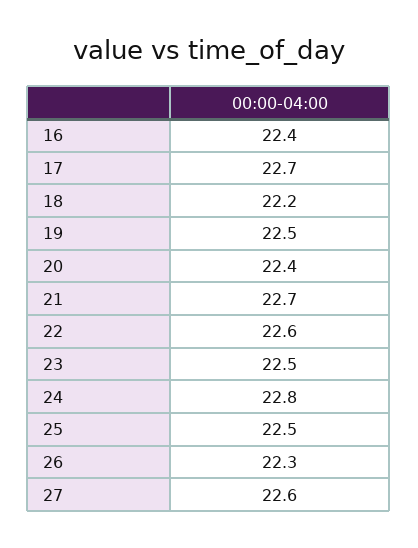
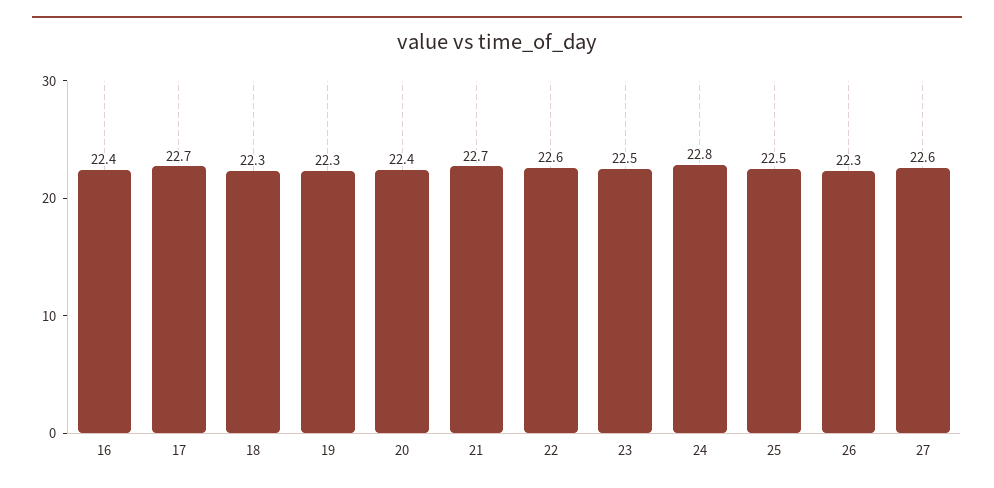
18: 22.2 -> 22.3
19: 22.5 -> 22.3

